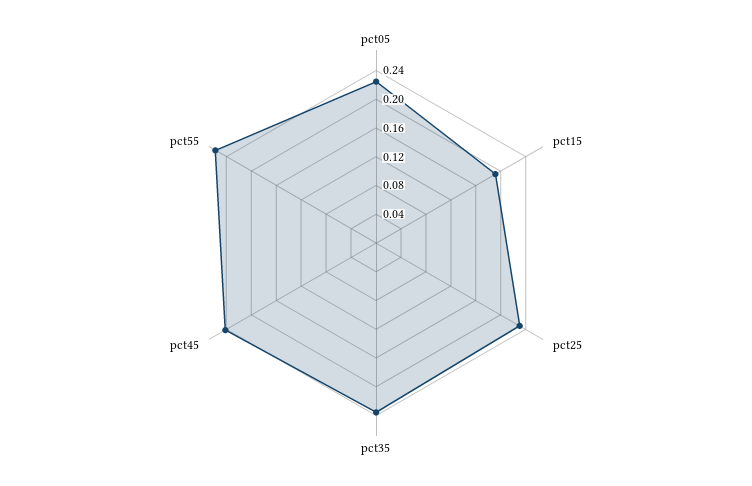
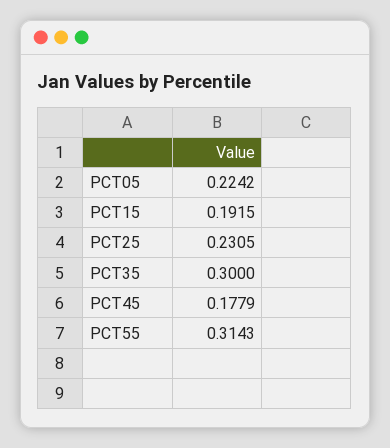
pct35: 0.24 -> 0.3
pct45: 0.24 -> 0.1779
pct55: 0.26 -> 0.3143

